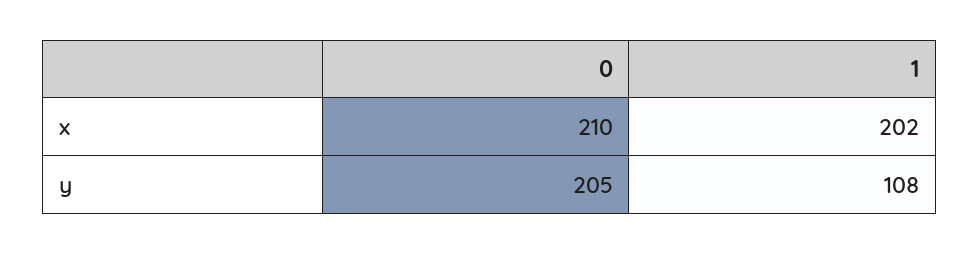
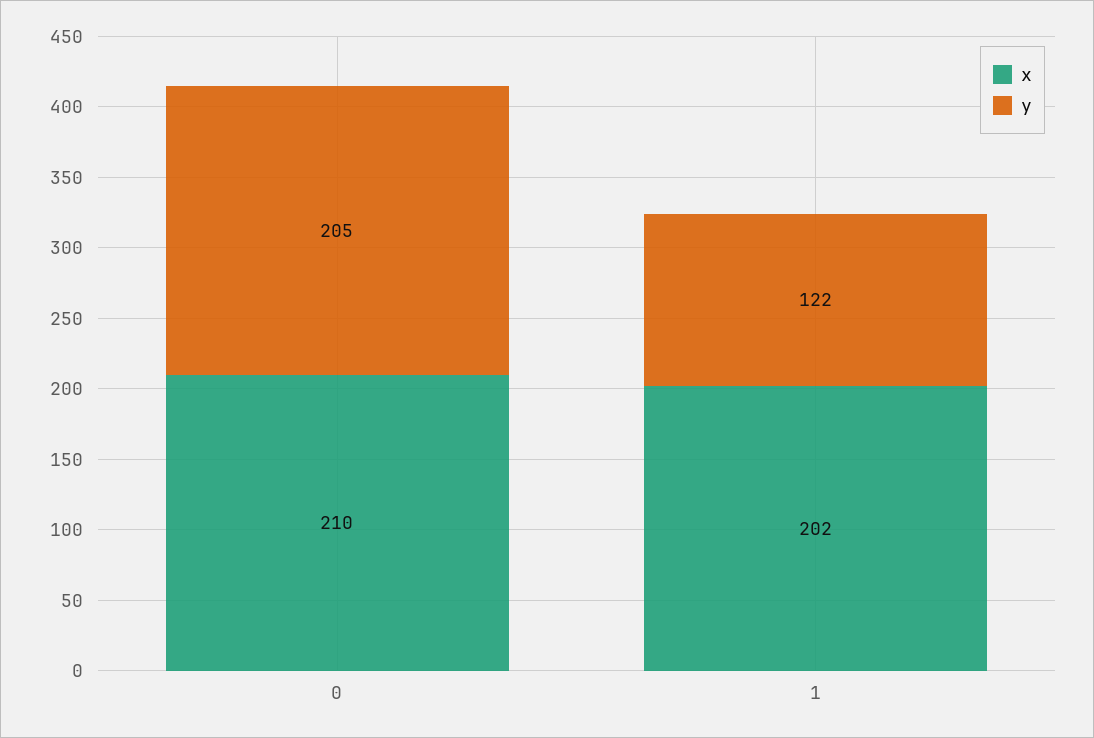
y, 1: 108 -> 122

